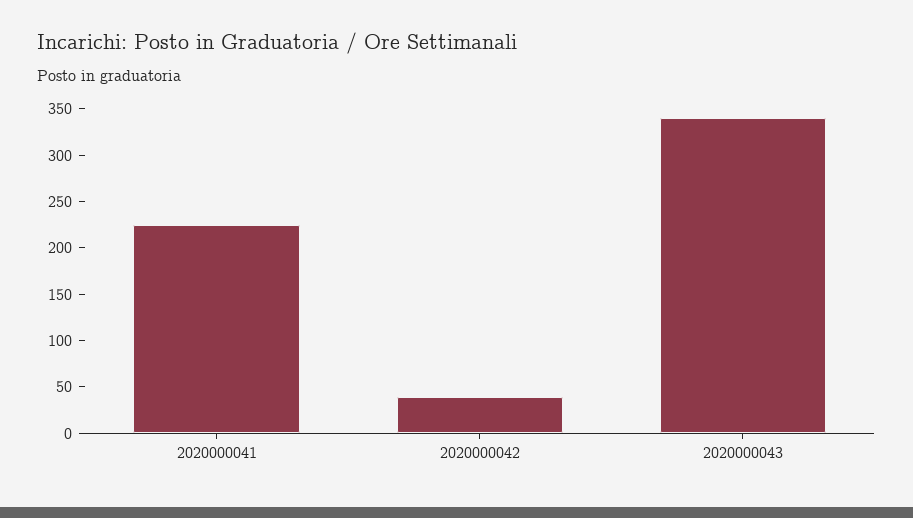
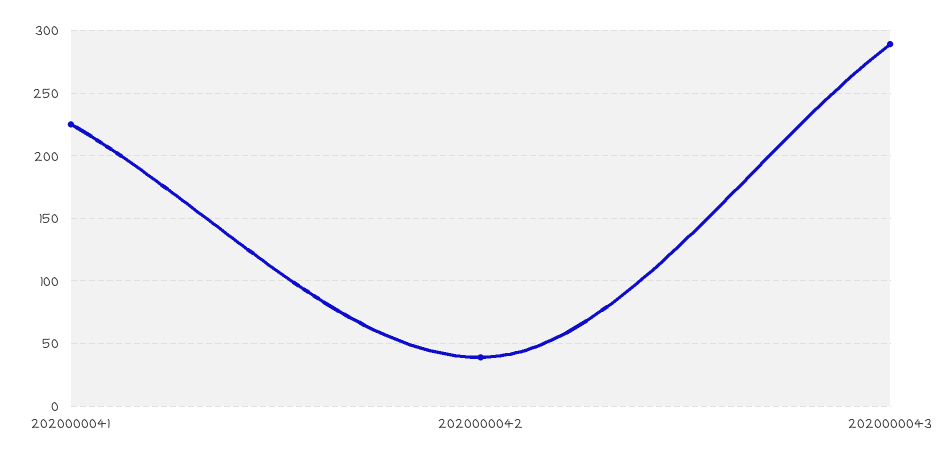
2020000043: 340 -> 290

